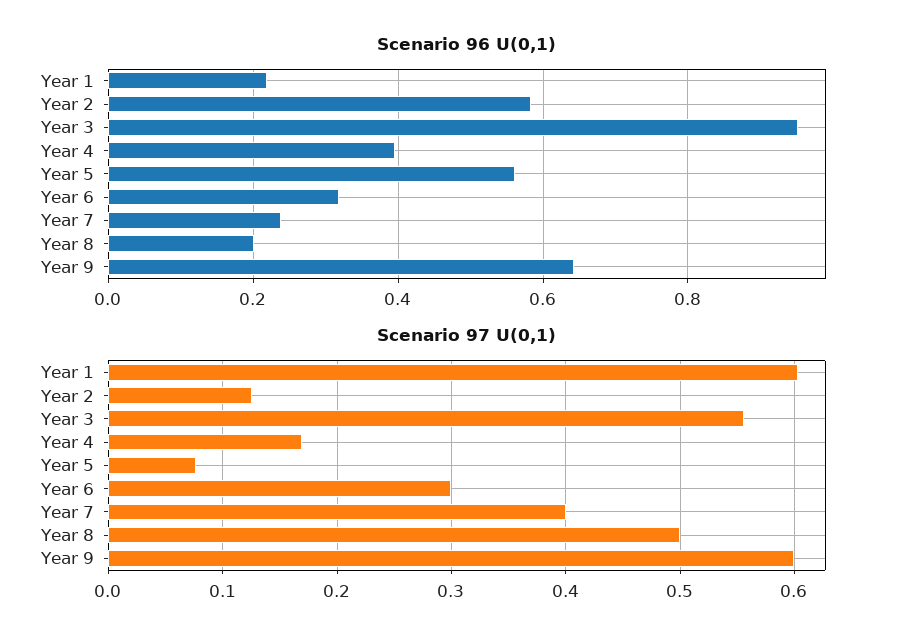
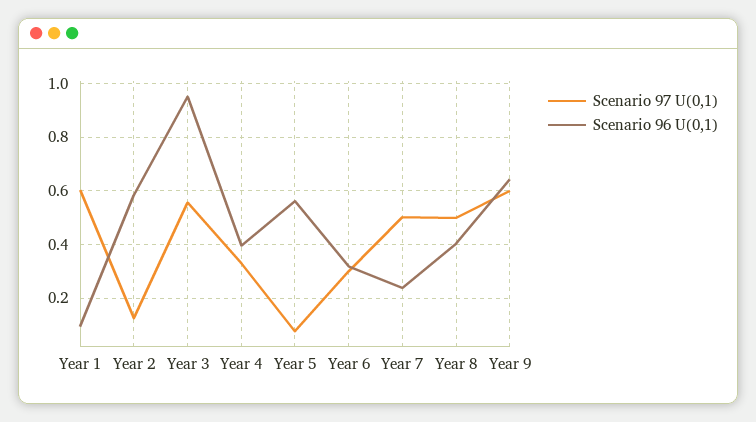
Scenario 96 U(0,1), Year 1: 0.22 -> 0.1
Scenario 96 U(0,1), Year 8: 0.2 -> 0.4
Scenario 97 U(0,1), Year 4: 0.17 -> 0.325
Scenario 97 U(0,1), Year 7: 0.4 -> 0.5

